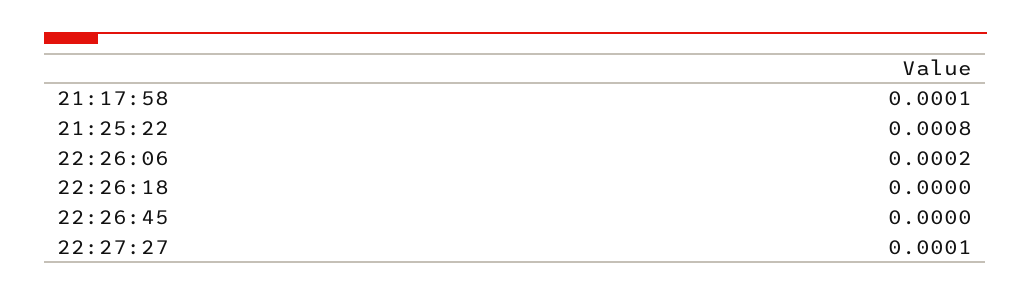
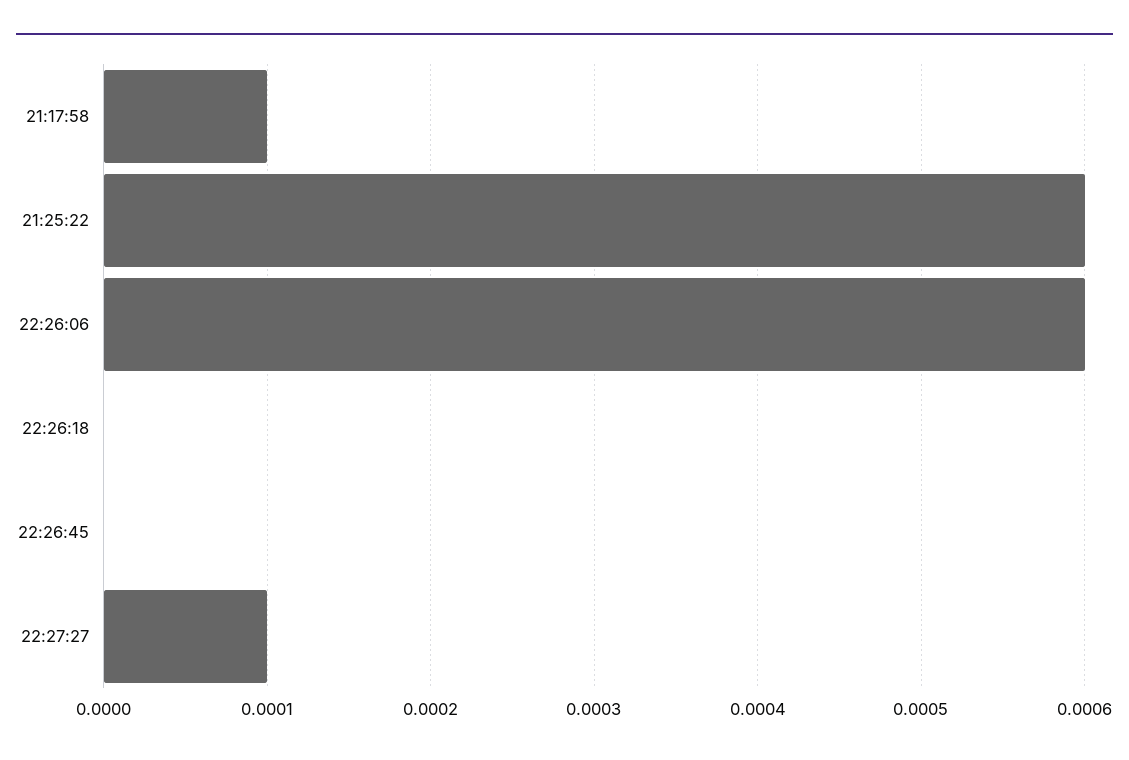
21:25:22: 0.0008 -> 0.0006
22:26:06: 0.0002 -> 0.0006

